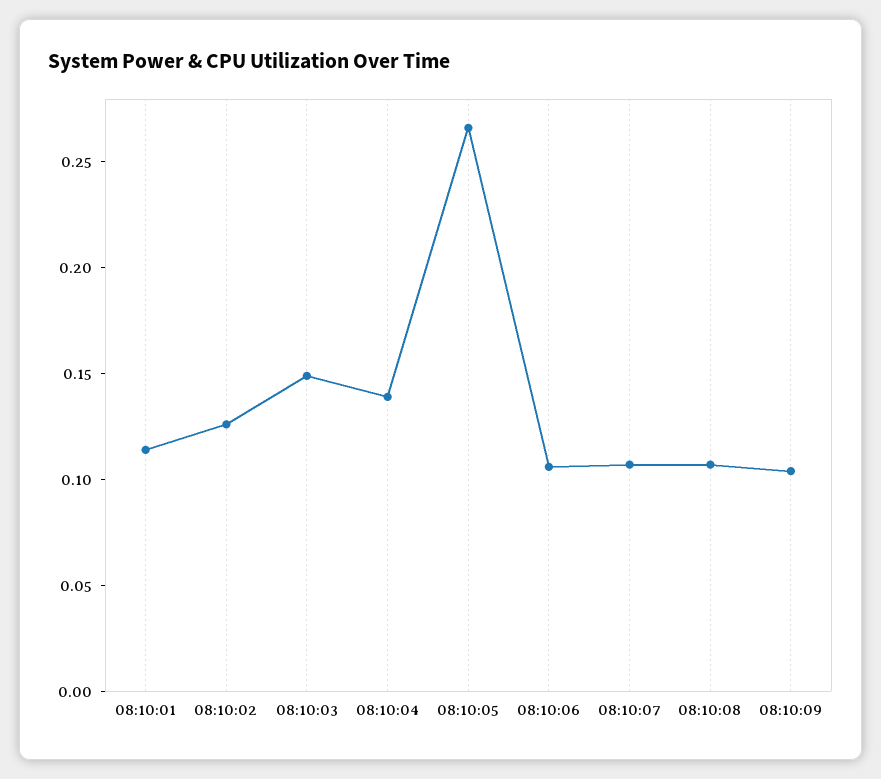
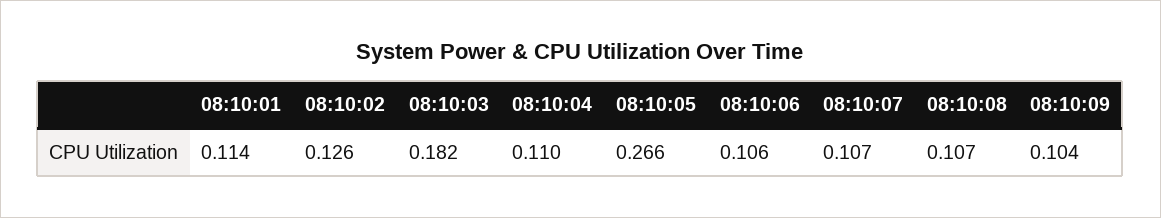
08:10:03: 0.15 -> 0.182
08:10:04: 0.14 -> 0.11

